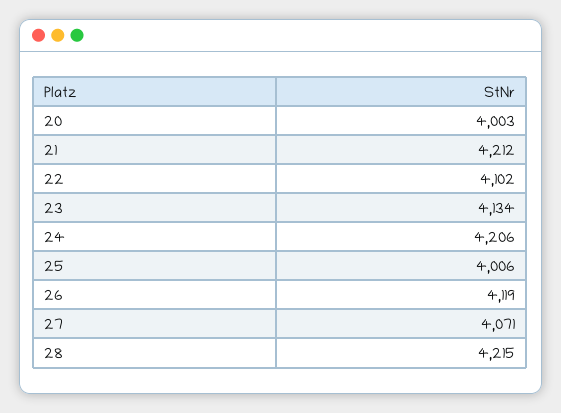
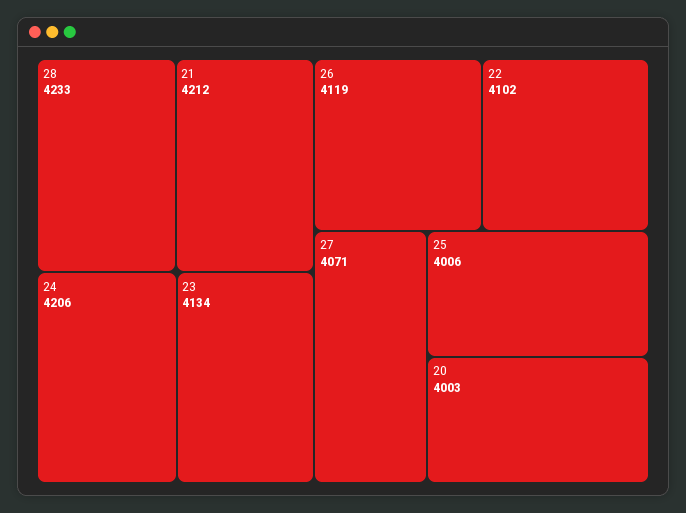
28: 4215 -> 4233

